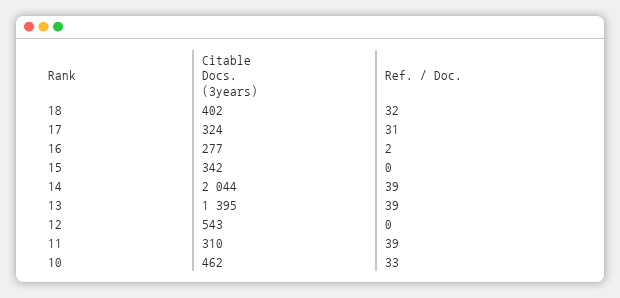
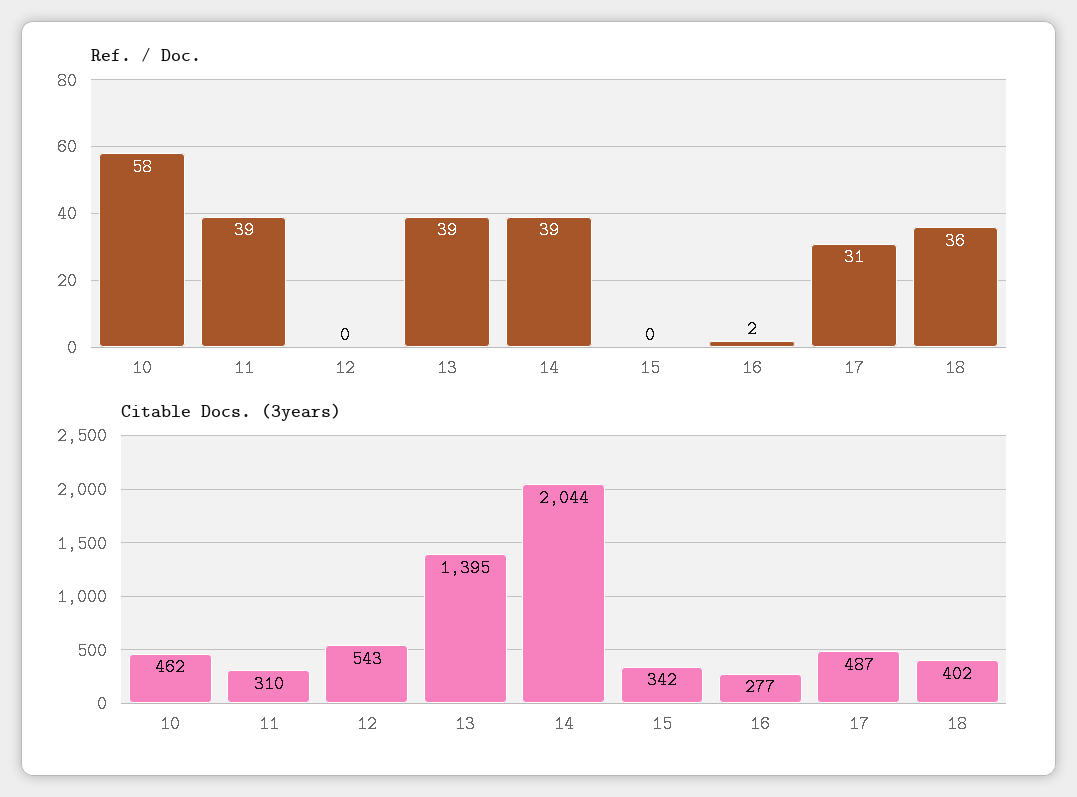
Ref. / Doc., 18: 32 -> 36
Citable Docs. (3years), 17: 324 -> 487
Ref. / Doc., 10: 33 -> 58

